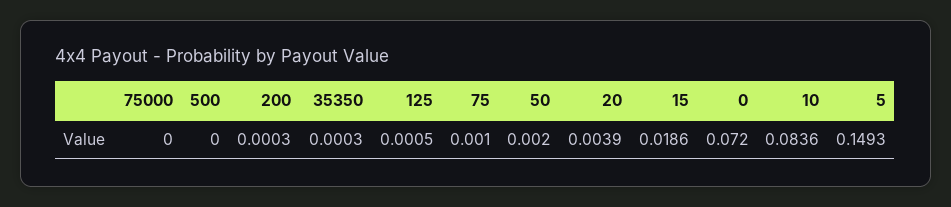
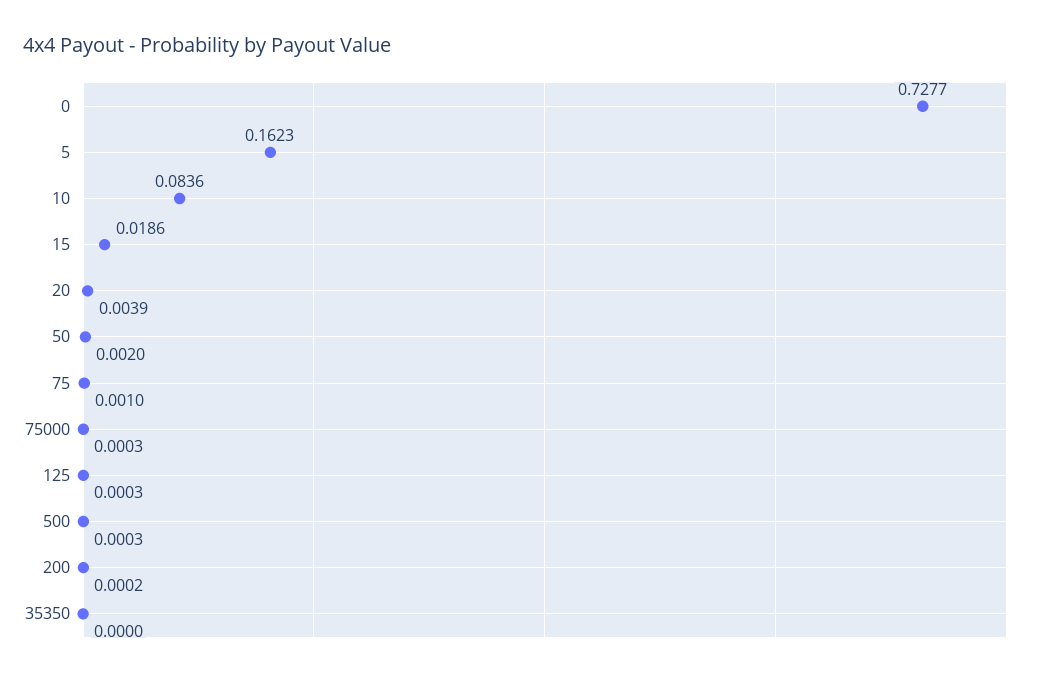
75000: 0 -> 0.0003
500: 0 -> 0.0003
200: 0.0003 -> 0.0002
35350: 0.0003 -> 0
125: 0.0005 -> 0.0003
0: 0.072 -> 0.7277
5: 0.1493 -> 0.1623

